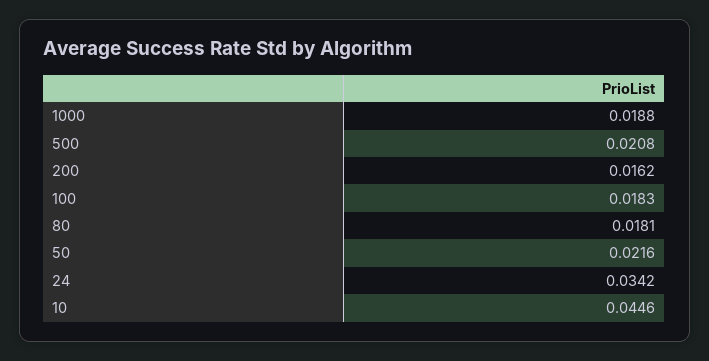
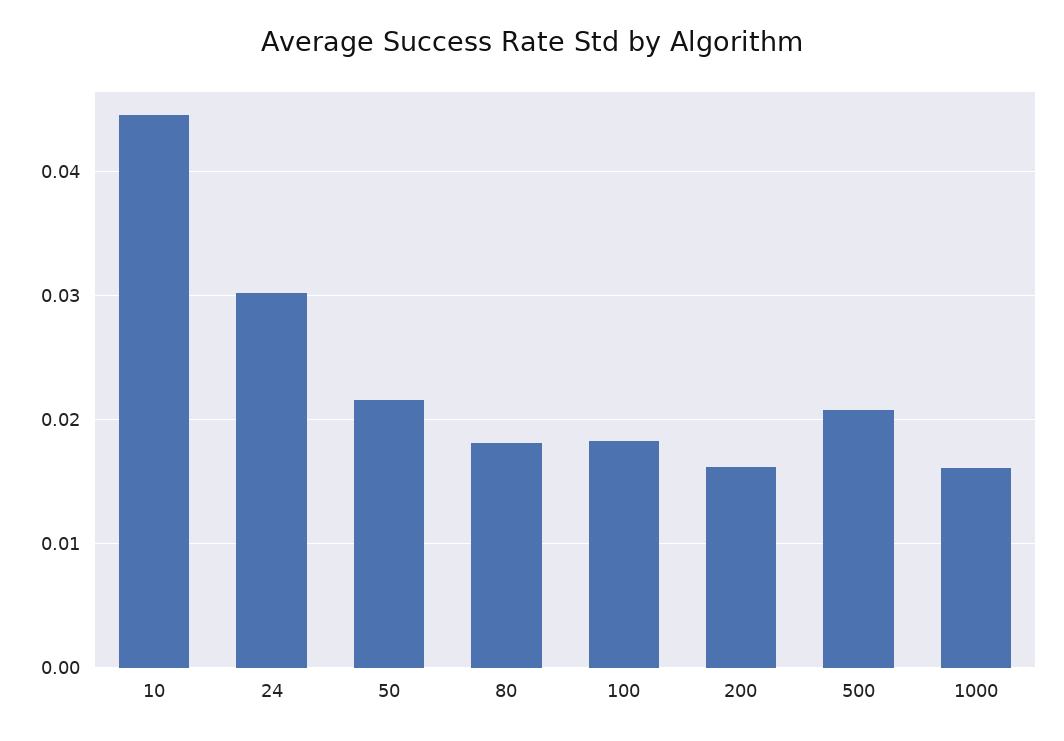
1000: 0.0188 -> 0.016
24: 0.0342 -> 0.03

